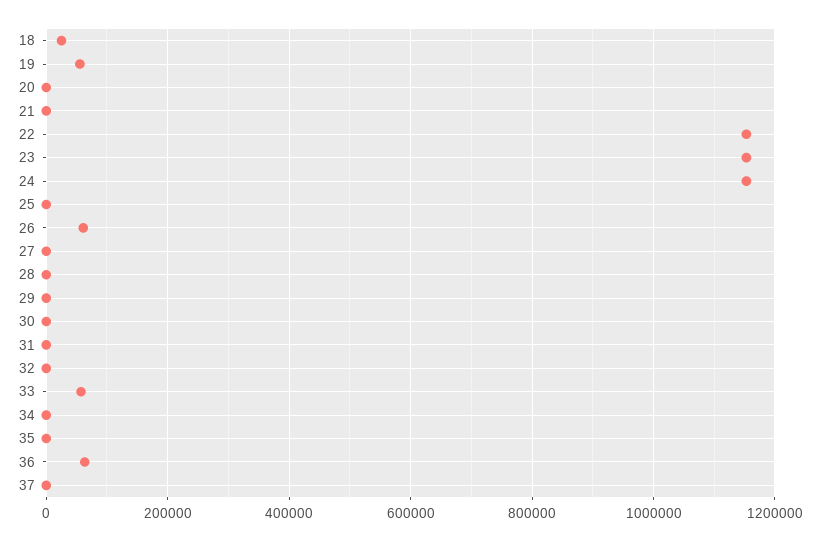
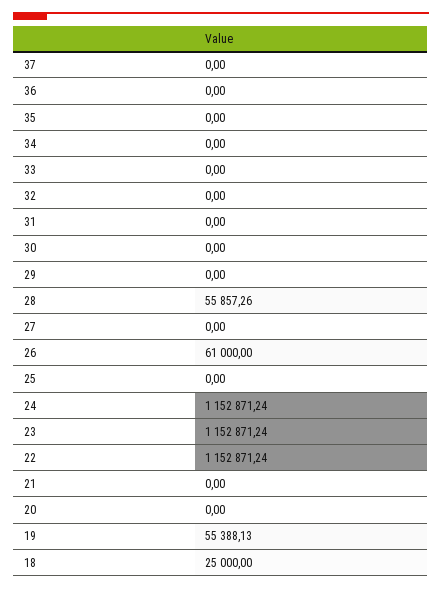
28: 0 -> 55857.26
33: 60000 -> 0
36: 60000 -> 0

